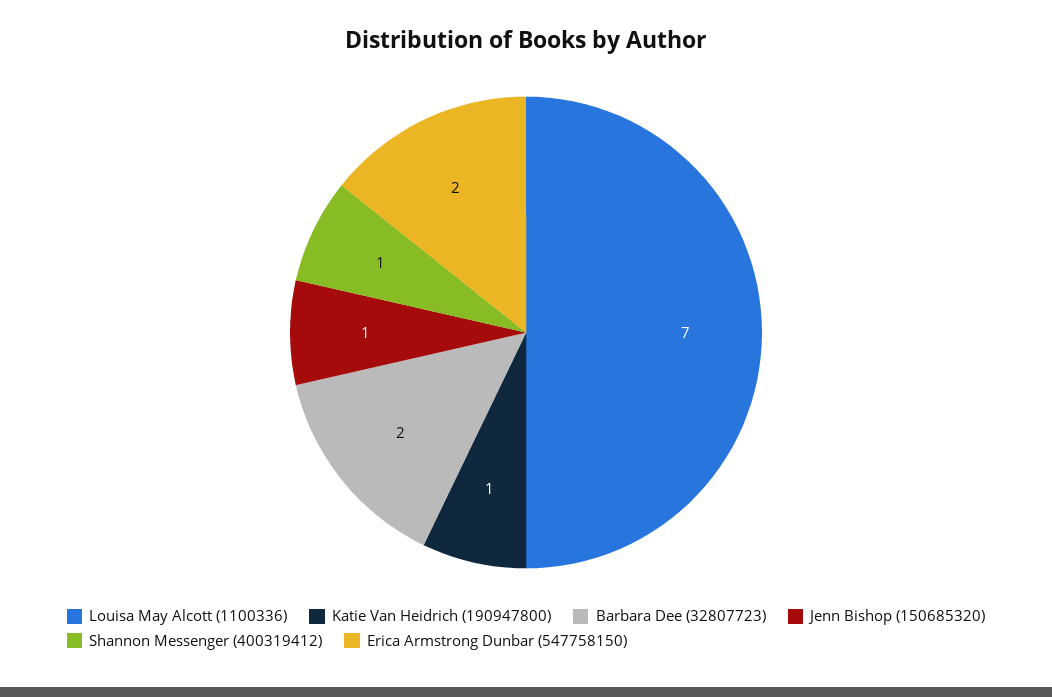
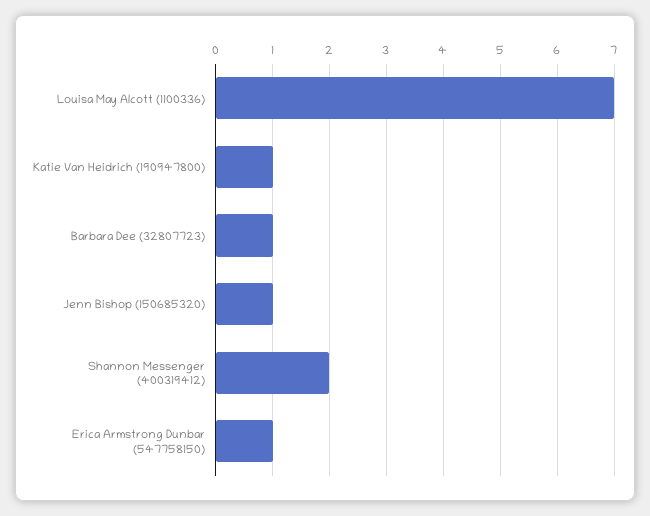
Barbara Dee (32807723): 2 -> 1
Shannon Messenger (400319412): 1 -> 2
Erica Armstrong Dunbar (547758150): 2 -> 1

